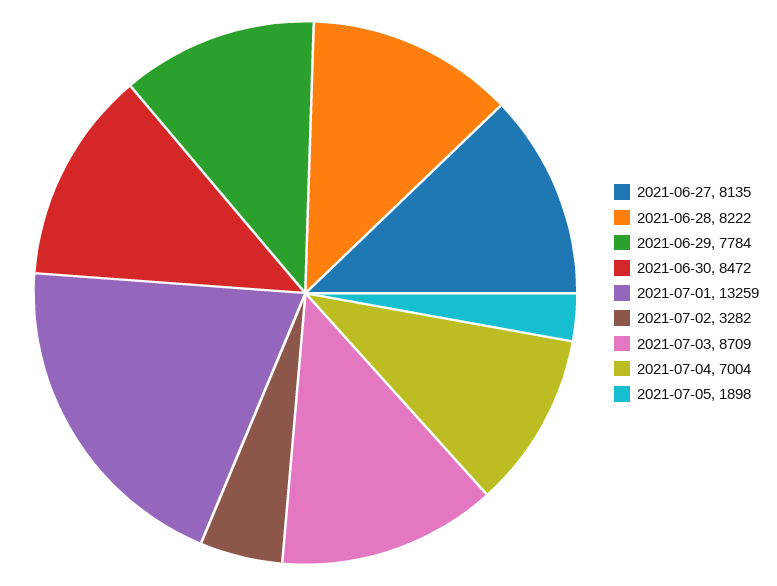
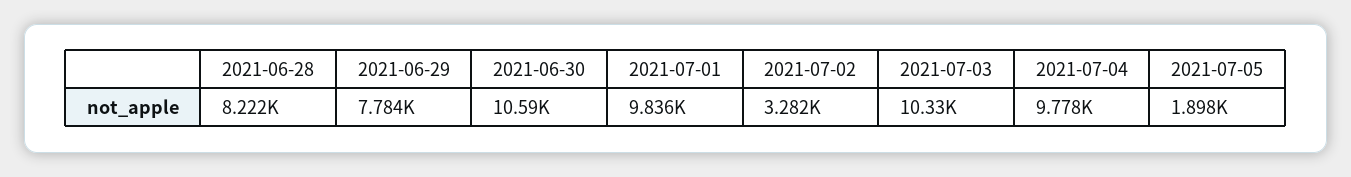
2021-06-27: 8135 -> none
2021-06-30: 8472 -> 10590
2021-07-01: 13259 -> 9836
2021-07-03: 8709 -> 10330
2021-07-04: 7004 -> 9778

